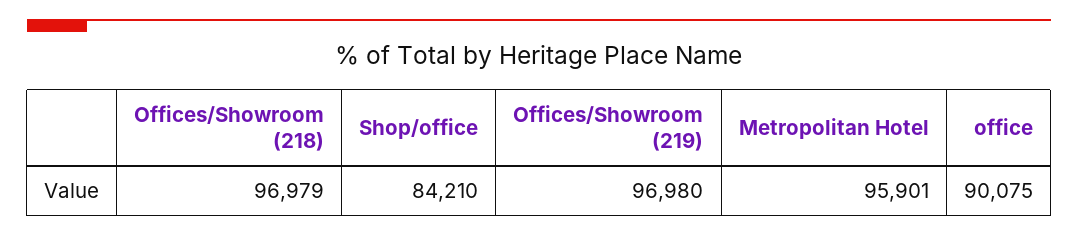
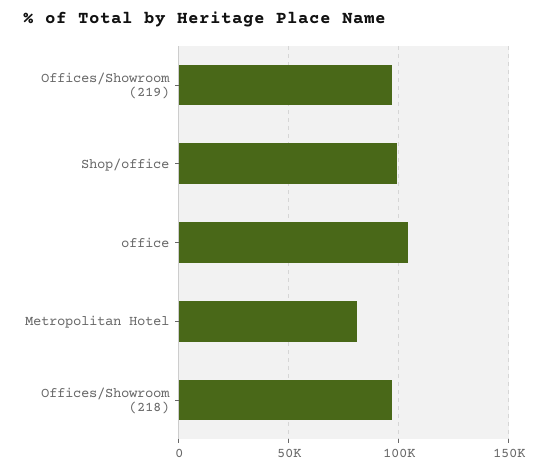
Shop/office: 84210 -> 100000
Metropolitan Hotel: 95901 -> 80000
office: 90075 -> 105000

